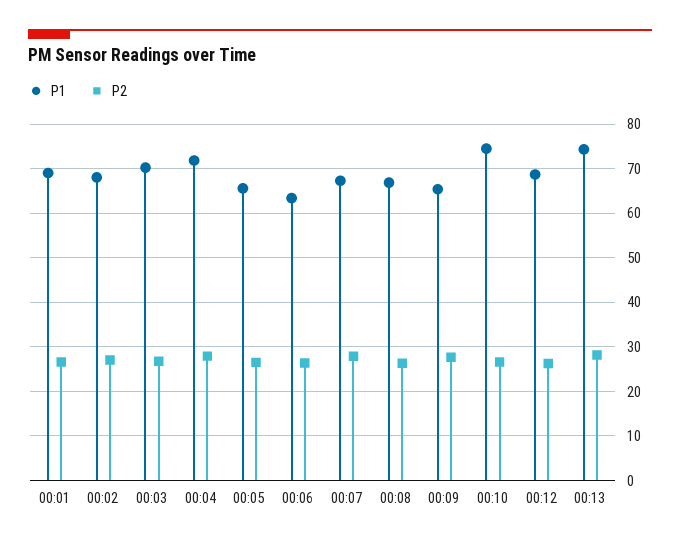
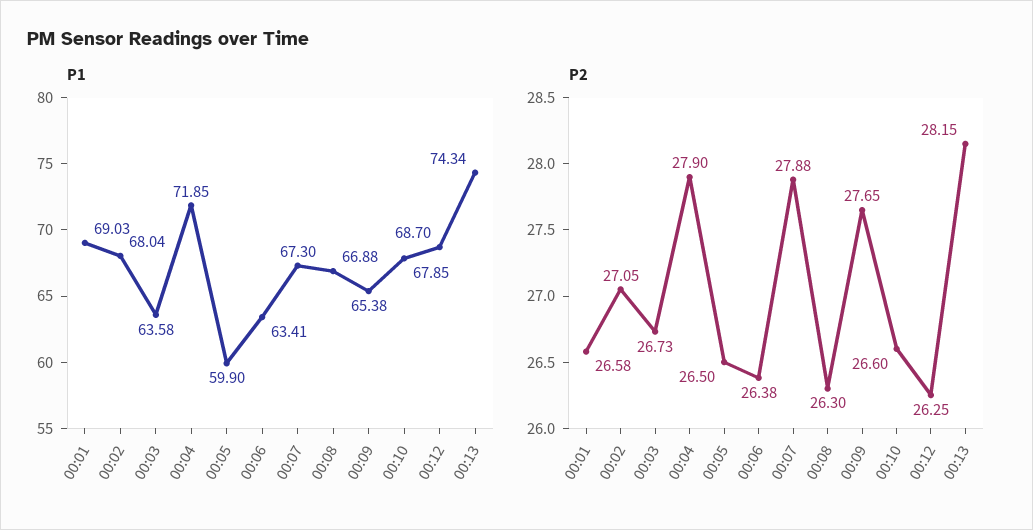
P1, 00:03: 70 -> 63.58
P1, 00:05: 66 -> 59.9
P1, 00:10: 74 -> 67.85

